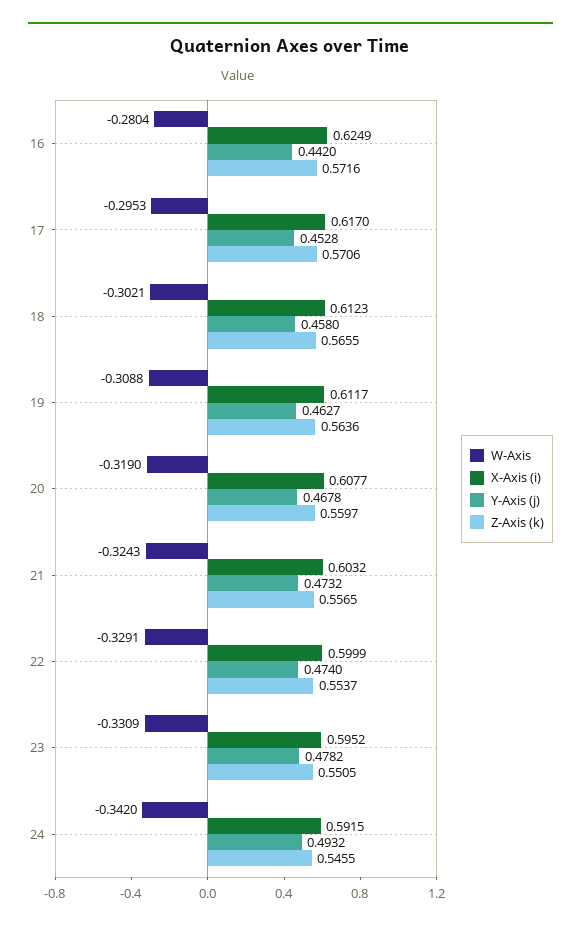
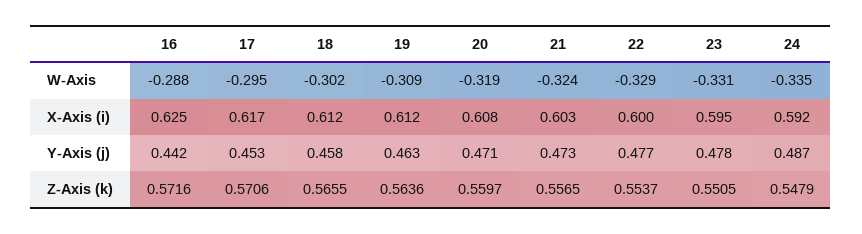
W-Axis, 16: -0.2804 -> -0.288
Y-Axis (j), 20: 0.4678 -> 0.471
Y-Axis (j), 22: 0.474 -> 0.477
W-Axis, 24: -0.342 -> -0.335
Y-Axis (j), 24: 0.4932 -> 0.487
Z-Axis (k), 24: 0.5455 -> 0.5479

